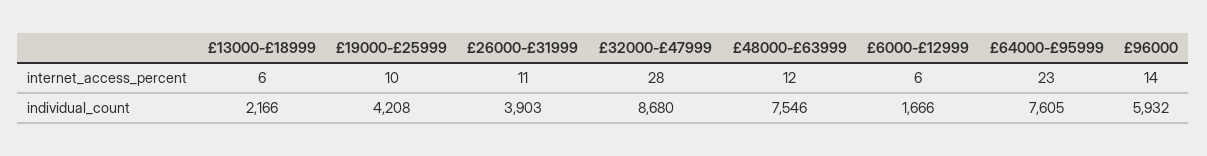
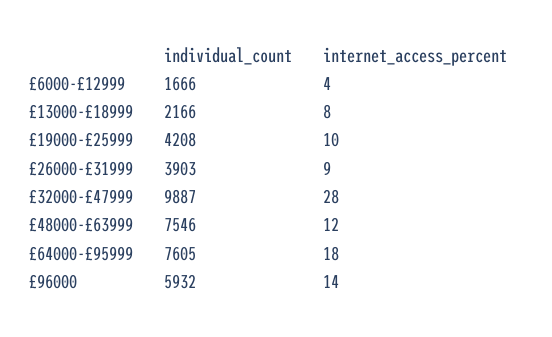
£13000-£18999, internet_access_percent: 6 -> 8
£26000-£31999, internet_access_percent: 11 -> 9
£6000-£12999, internet_access_percent: 6 -> 4
£64000-£95999, internet_access_percent: 23 -> 18
£32000-£47999, individual_count: 8680 -> 9887

